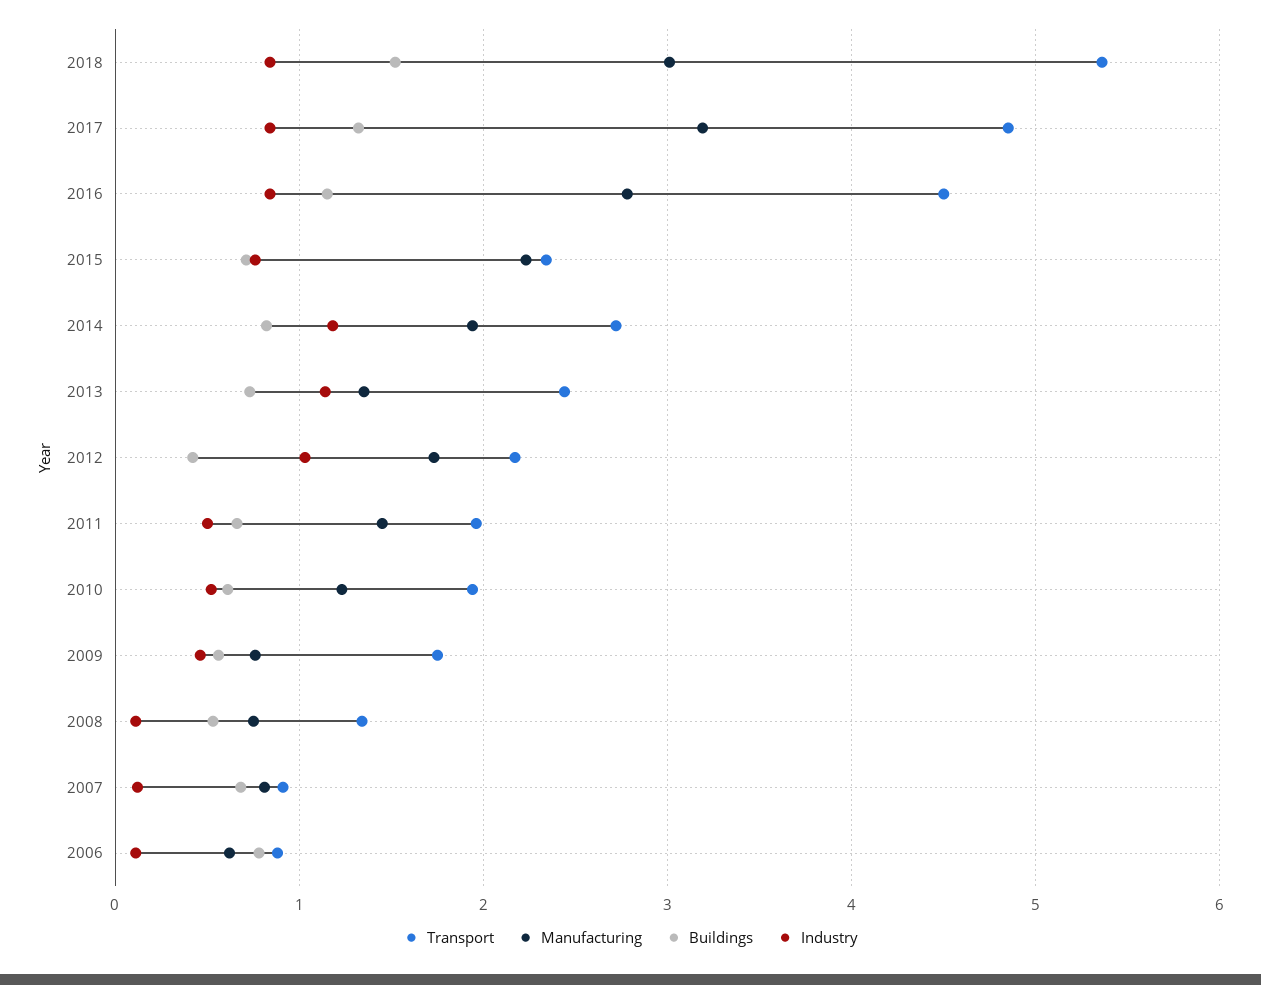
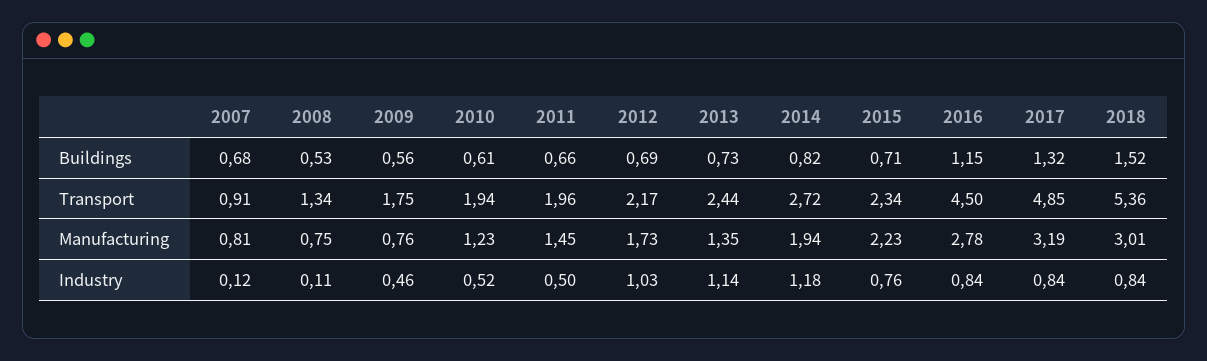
Buildings, 2012: 0.4 -> 0.69
Transport, 2006: 0.9 -> none
Manufacturing, 2006: 0.6 -> none
Buildings, 2006: 0.8 -> none
Industry, 2006: 0.1 -> none

